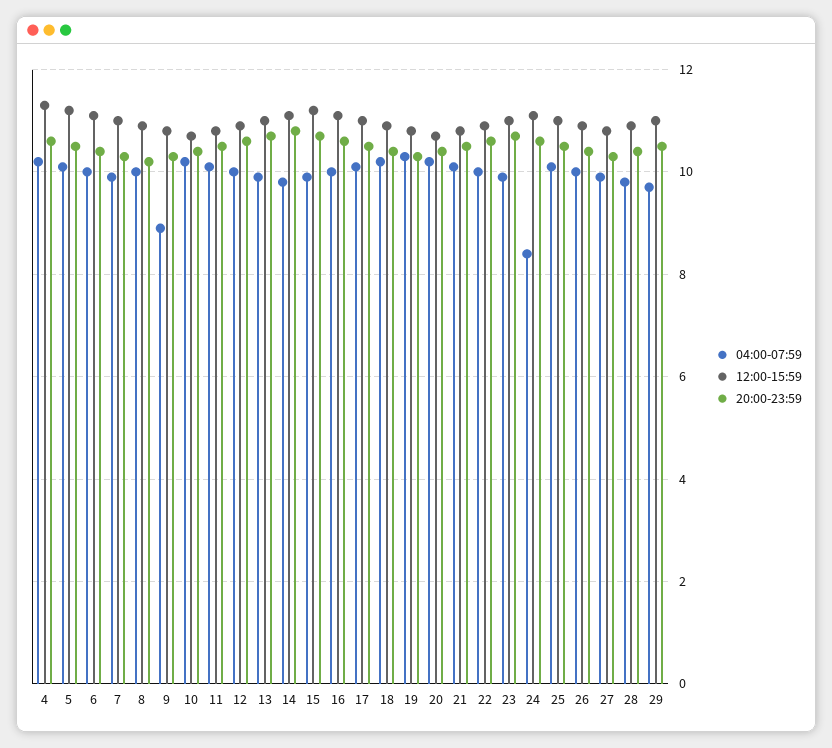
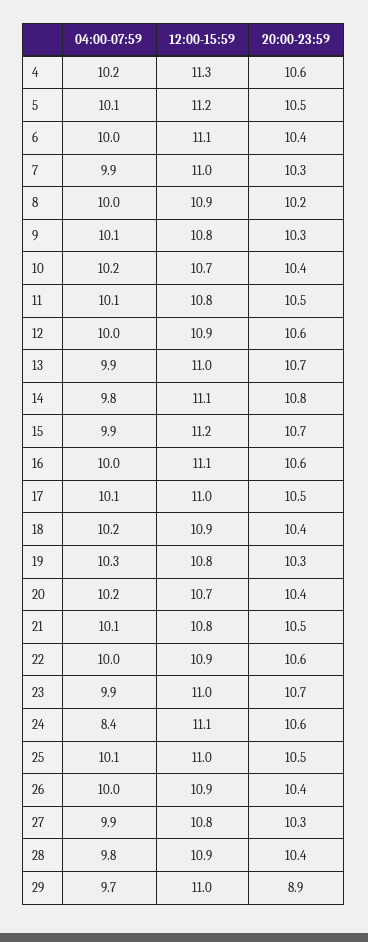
04:00-07:59, 9: 9 -> 10.1
20:00-23:59, 29: 10.5 -> 8.9

